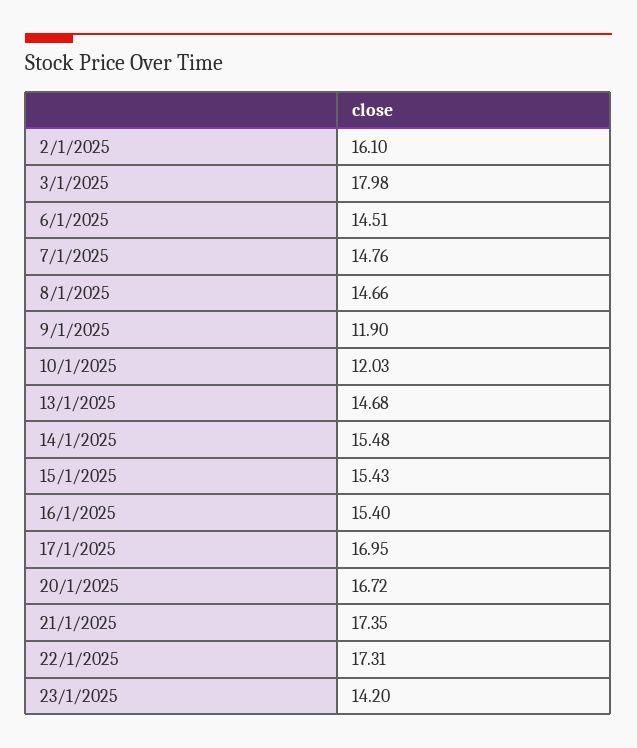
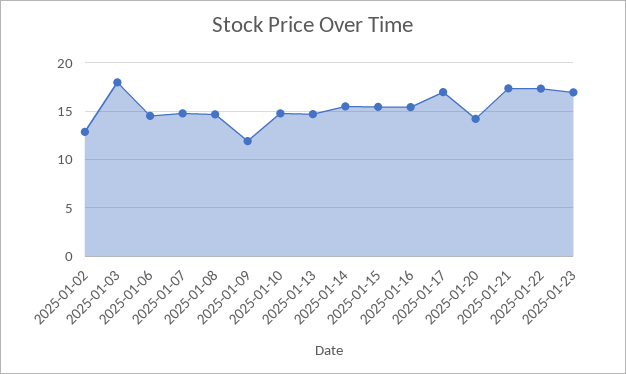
2/1/2025: 16.1 -> 13
10/1/2025: 12.03 -> 15
20/1/2025: 16.72 -> 14
23/1/2025: 14.2 -> 17

